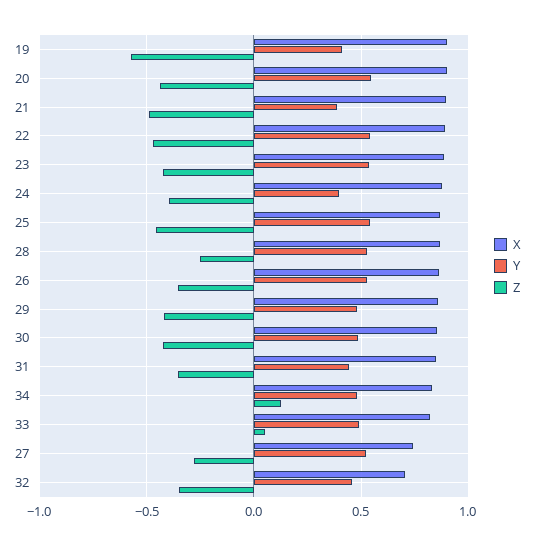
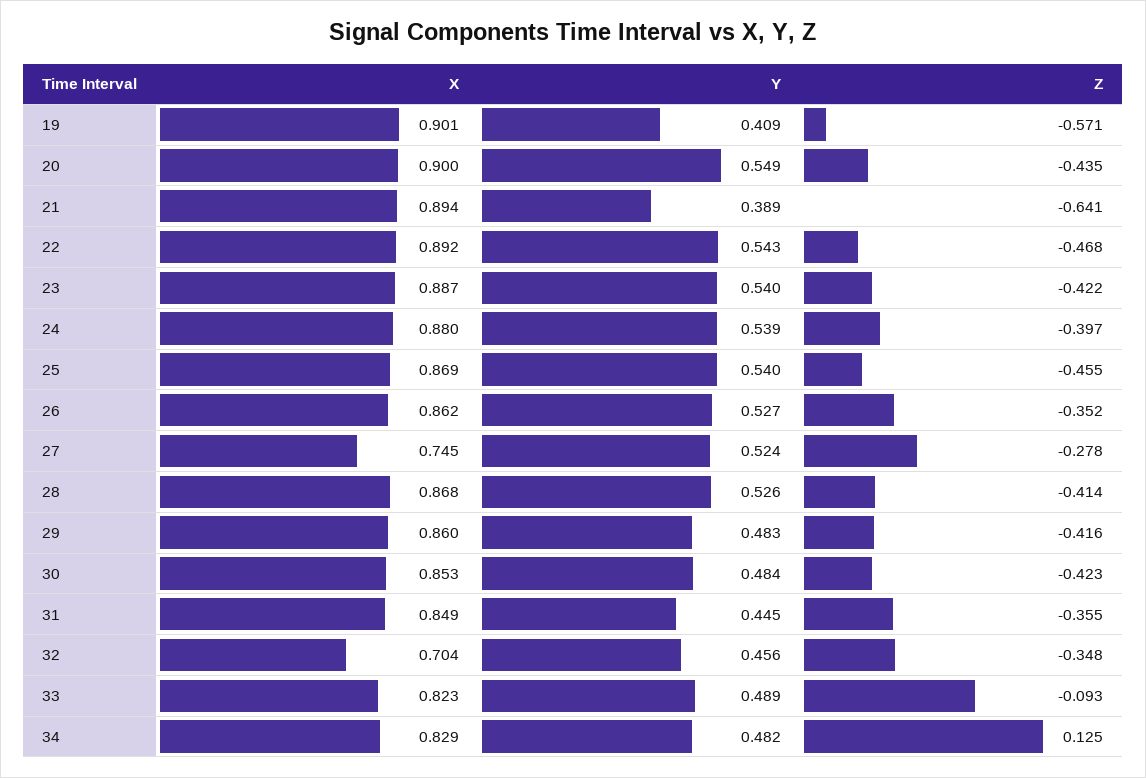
Z, 21: -0.5 -> -0.641
Y, 24: 0.4 -> 0.539
Z, 28: -0.25 -> -0.414
Z, 33: 0.05 -> -0.093

